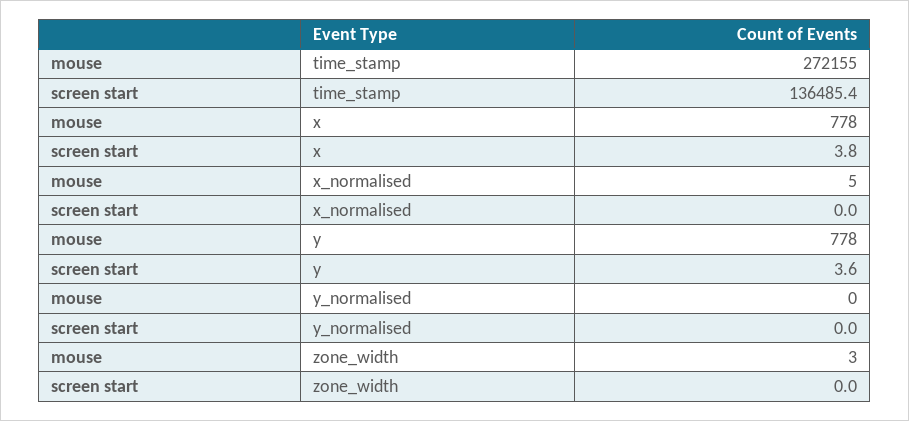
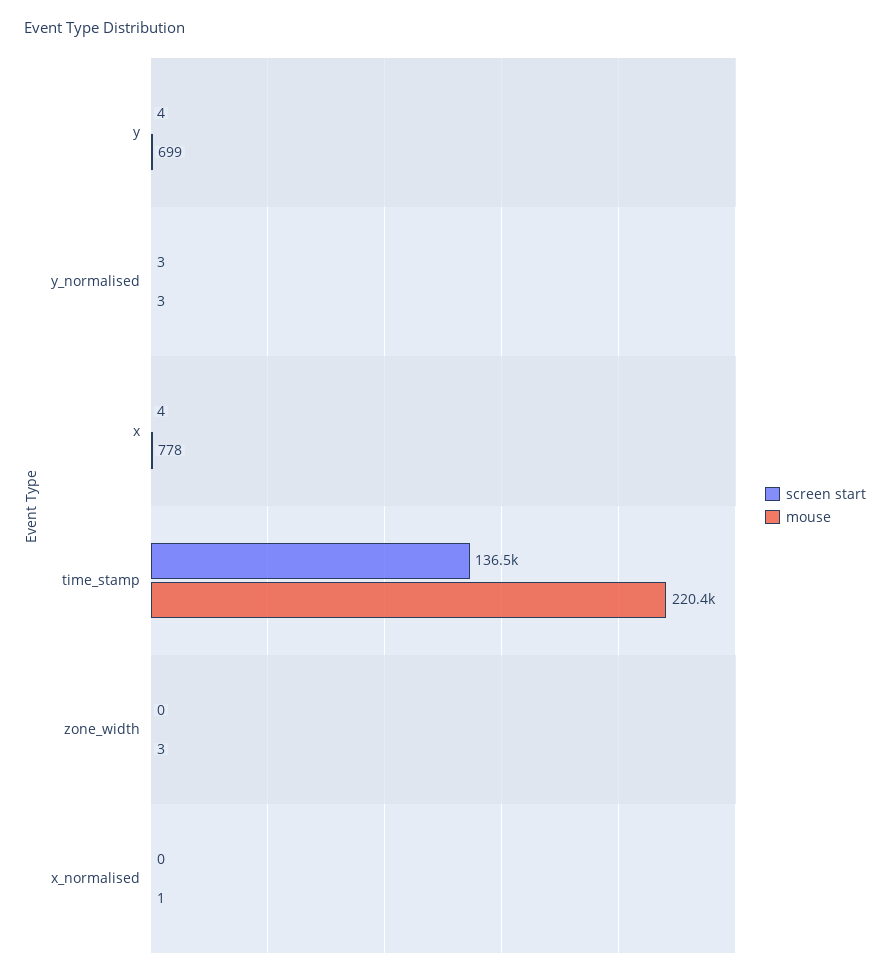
mouse, time_stamp: 272155 -> 220400
mouse, x_normalised: 5 -> 1
mouse, y: 778 -> 699
mouse, y_normalised: 0 -> 3
screen start, y_normalised: 0 -> 3

